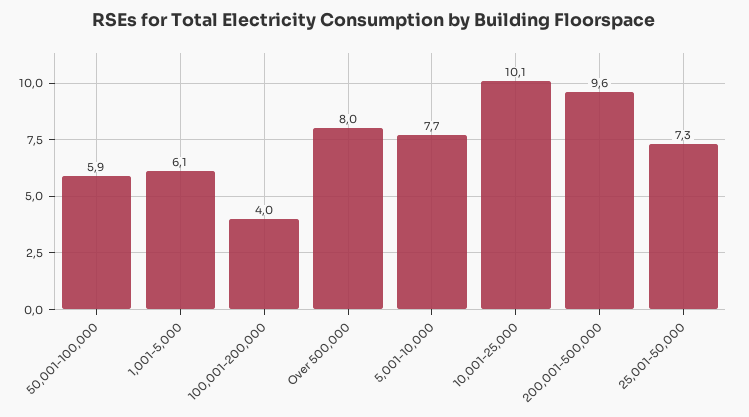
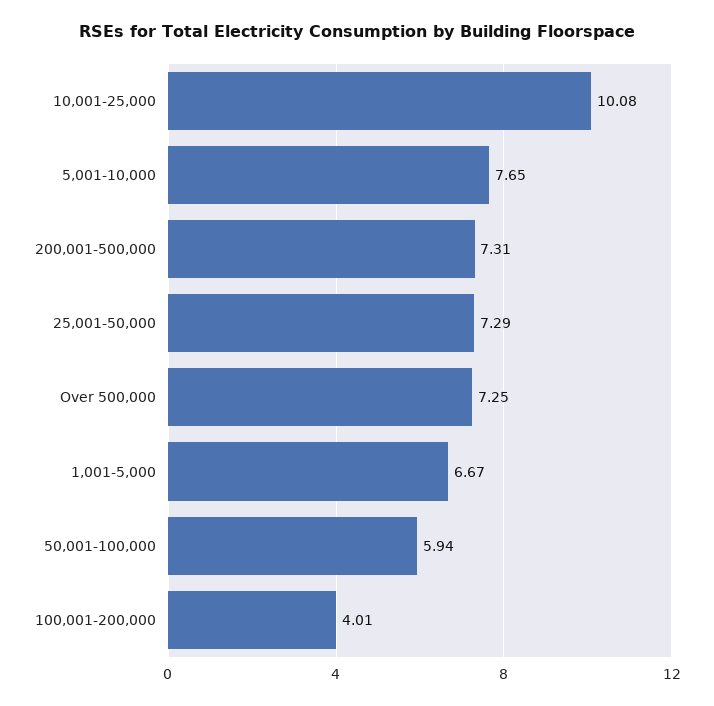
1,001-5,000: 6.1 -> 6.67
Over 500,000: 8 -> 7.25
200,001-500,000: 9.6 -> 7.31

